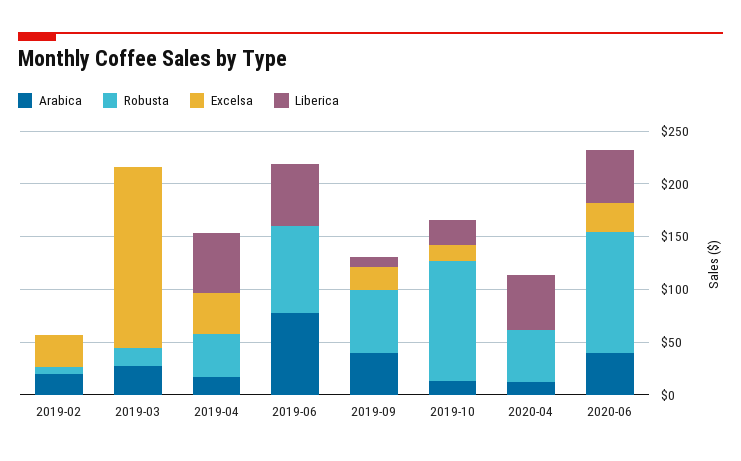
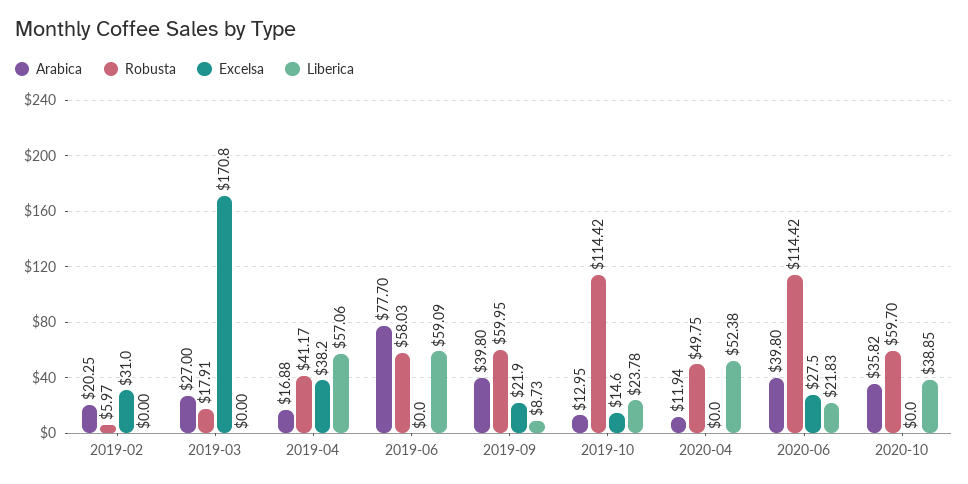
Robusta, 2019-06: 80 -> 58.03
Liberica, 2020-06: 50 -> 21.83
Arabica, 2020-10: none -> 35.82
Robusta, 2020-10: none -> 59.7
Excelsa, 2020-10: none -> 0
Liberica, 2020-10: none -> 38.85

